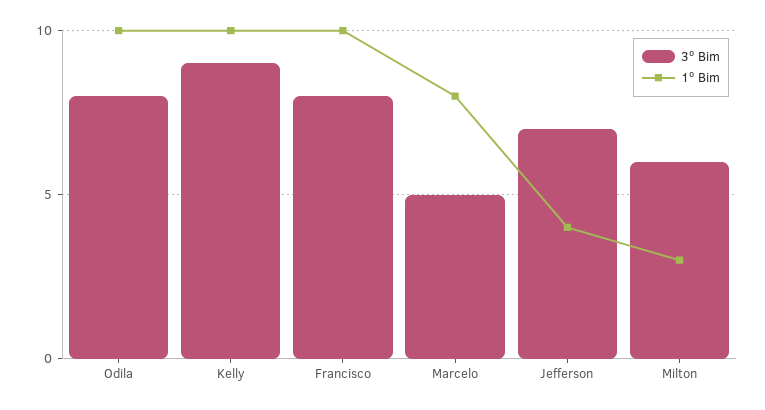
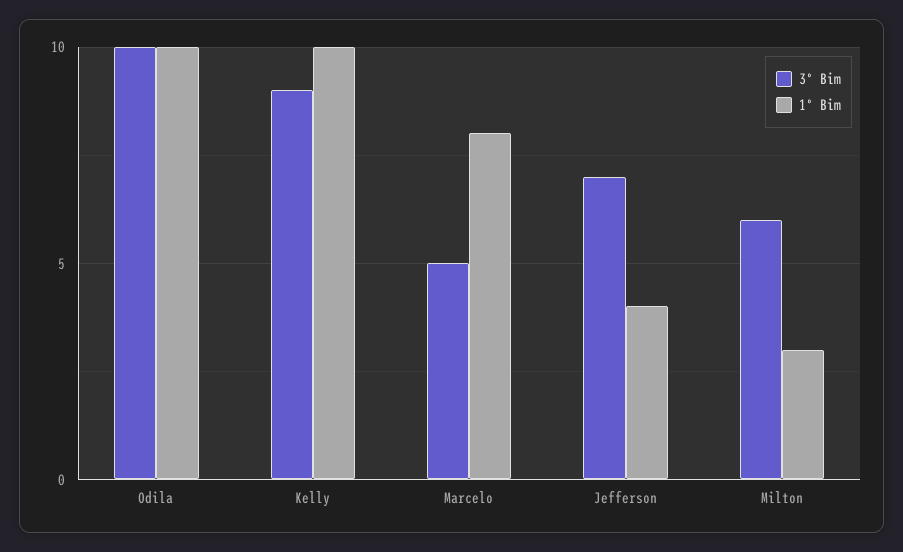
3º Bim, Odila: 8 -> 10
3º Bim, Francisco: 8 -> none
1º Bim, Francisco: 10 -> none

